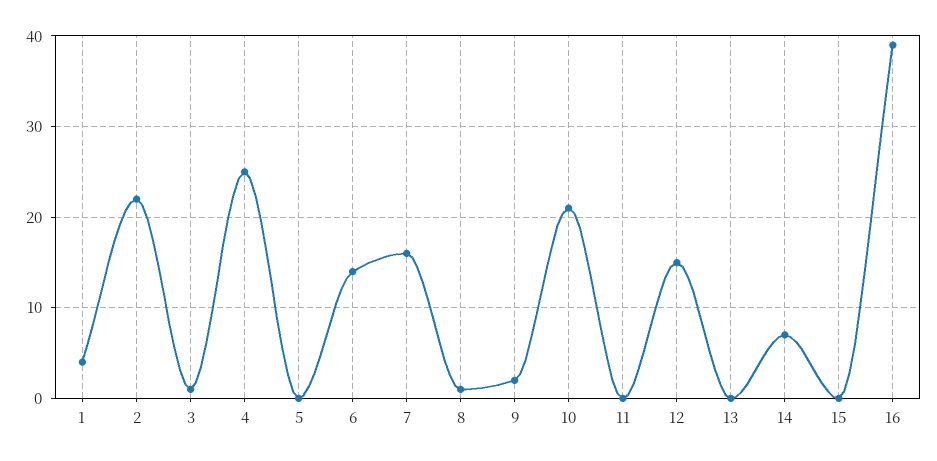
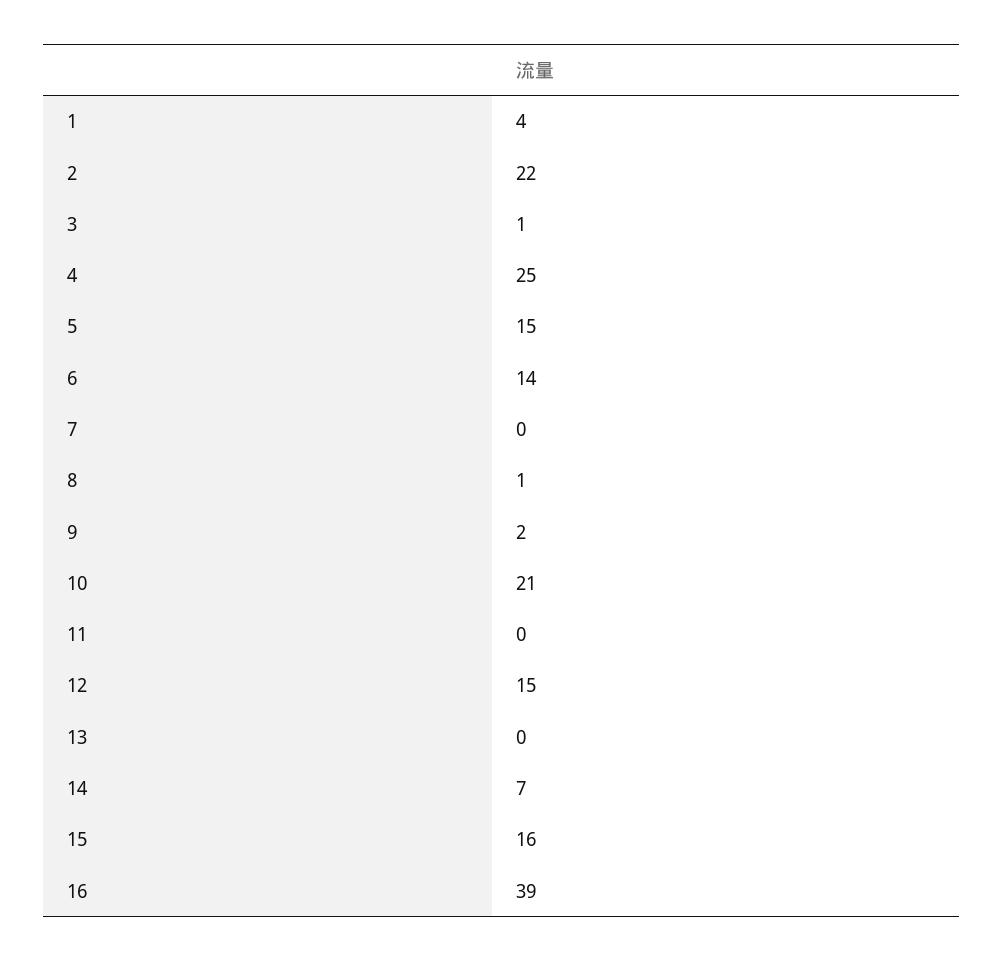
5: 0 -> 15
7: 16 -> 0
15: 0 -> 16

